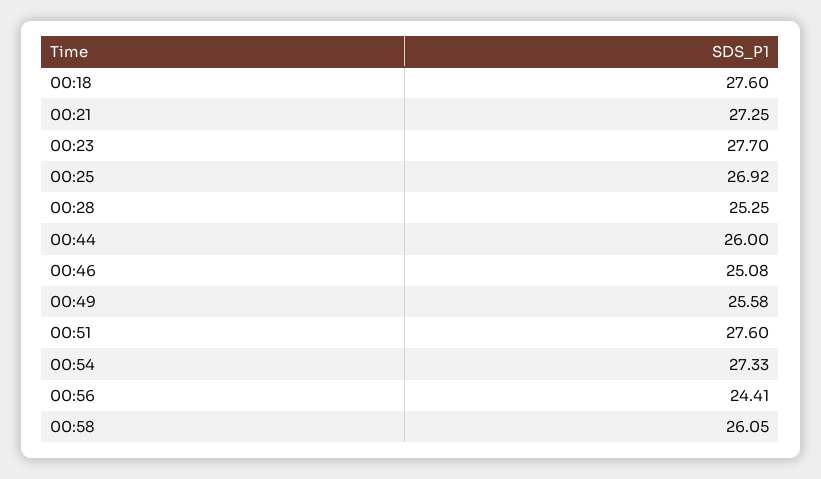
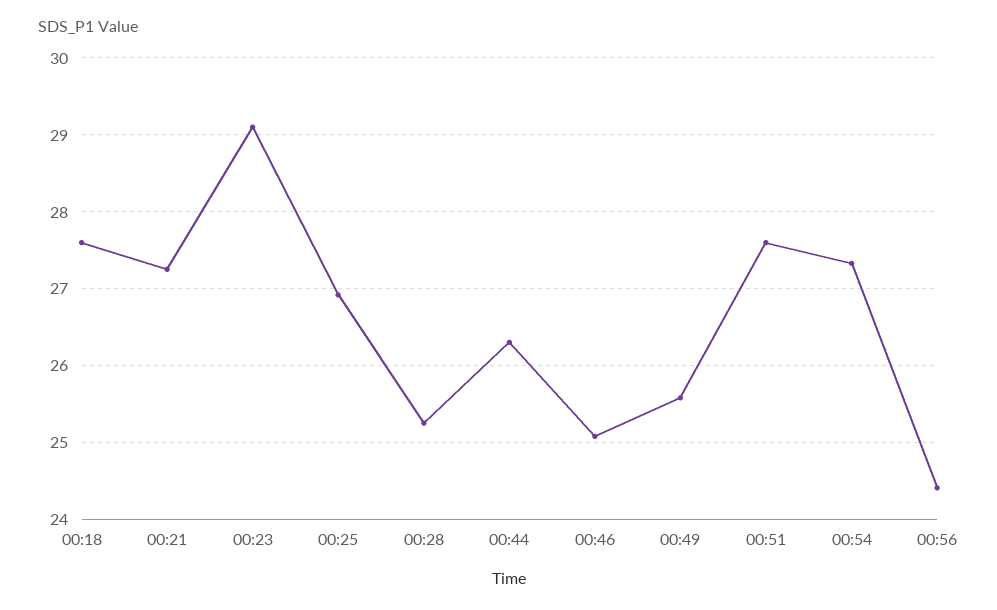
00:23: 27.7 -> 29.1
00:44: 26 -> 26.3
00:58: 26.05 -> none

